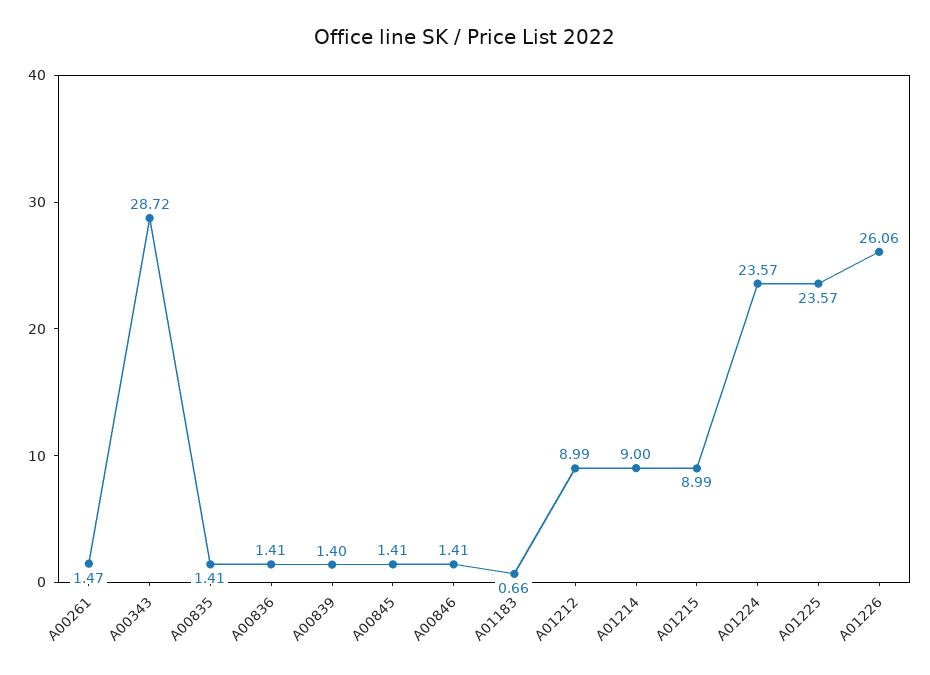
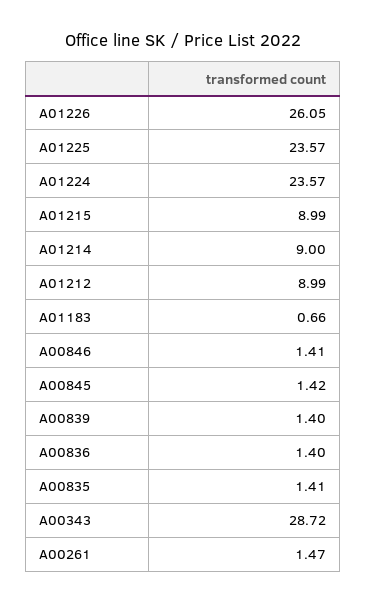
A00836: 1.41 -> 1.4
A00845: 1.41 -> 1.42
A01226: 26.06 -> 26.05

